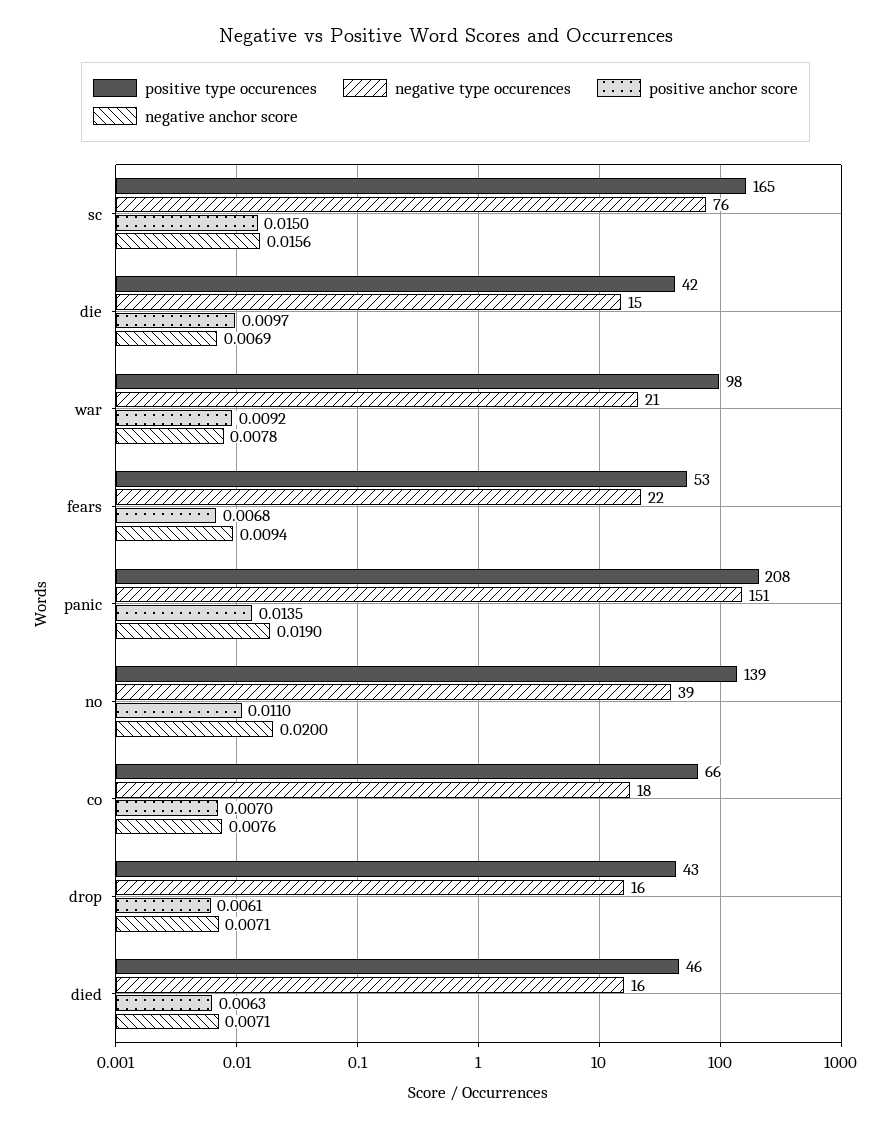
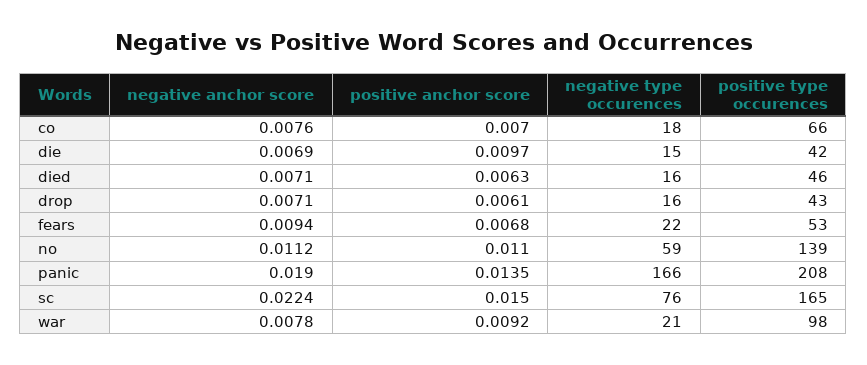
negative anchor score, sc: 0.0156 -> 0.0224
negative type occurences, panic: 151 -> 166
negative type occurences, no: 39 -> 59
negative anchor score, no: 0.02 -> 0.0112

